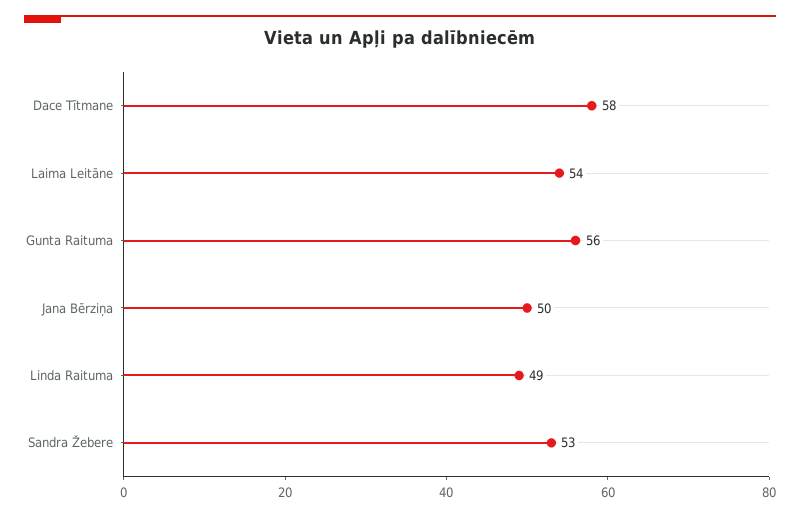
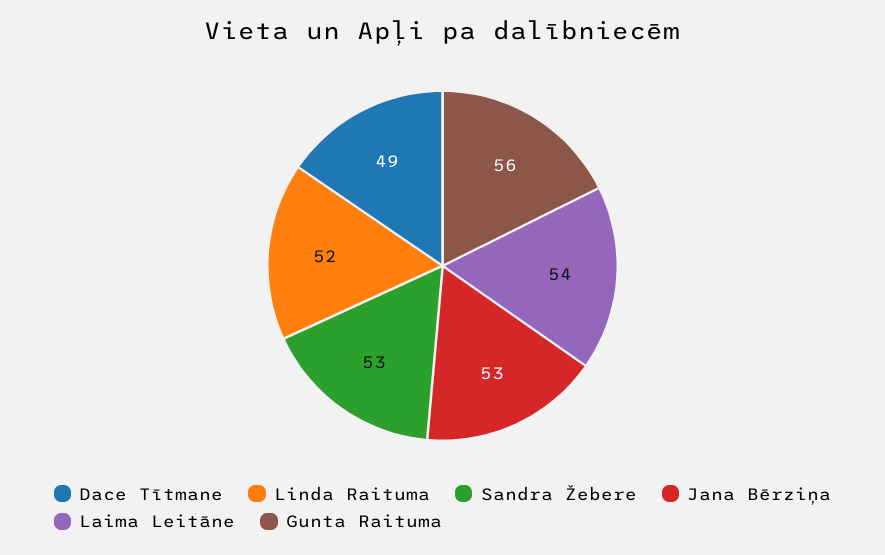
Dace Tītmane: 58 -> 49
Jana Bērziņa: 50 -> 53
Linda Raituma: 49 -> 52

